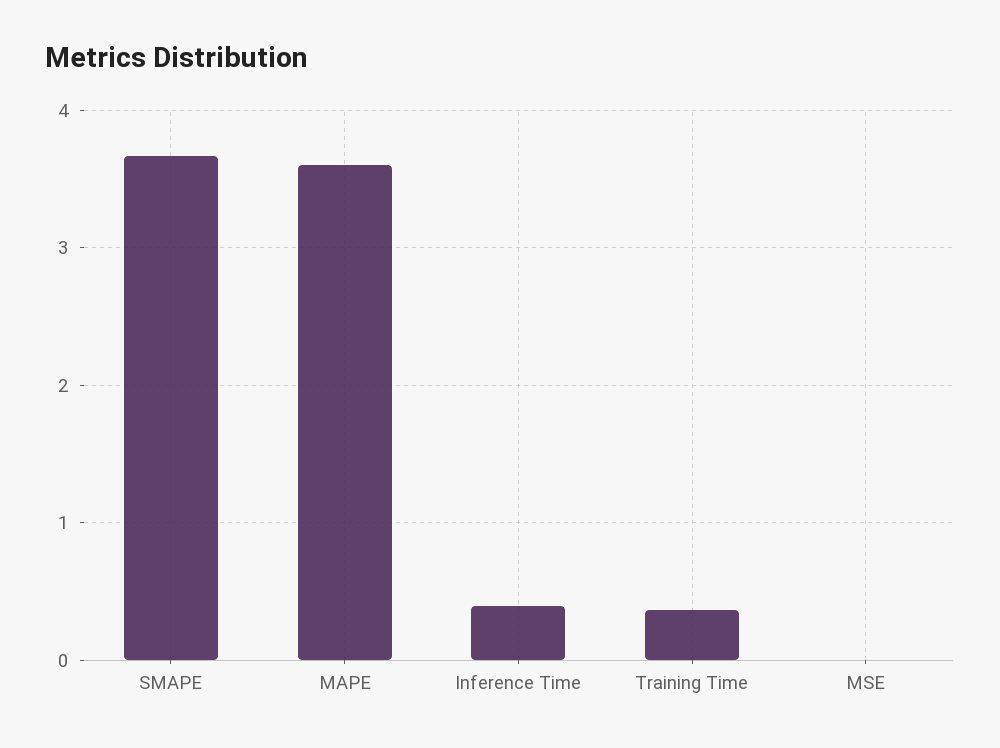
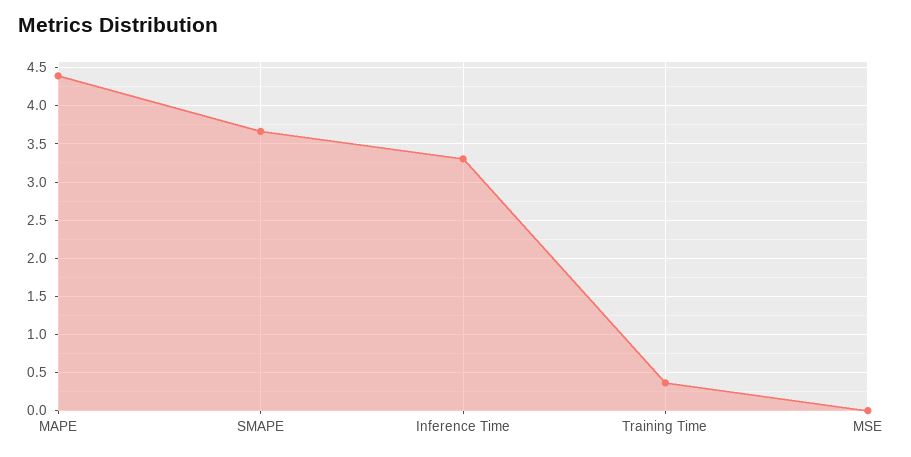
MAPE: 3.6 -> 4.4
Inference Time: 0.4 -> 3.3

